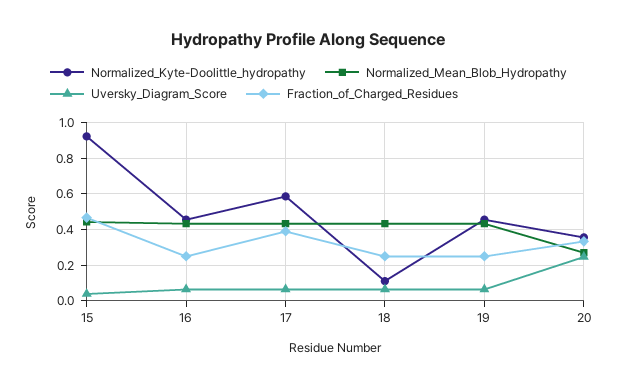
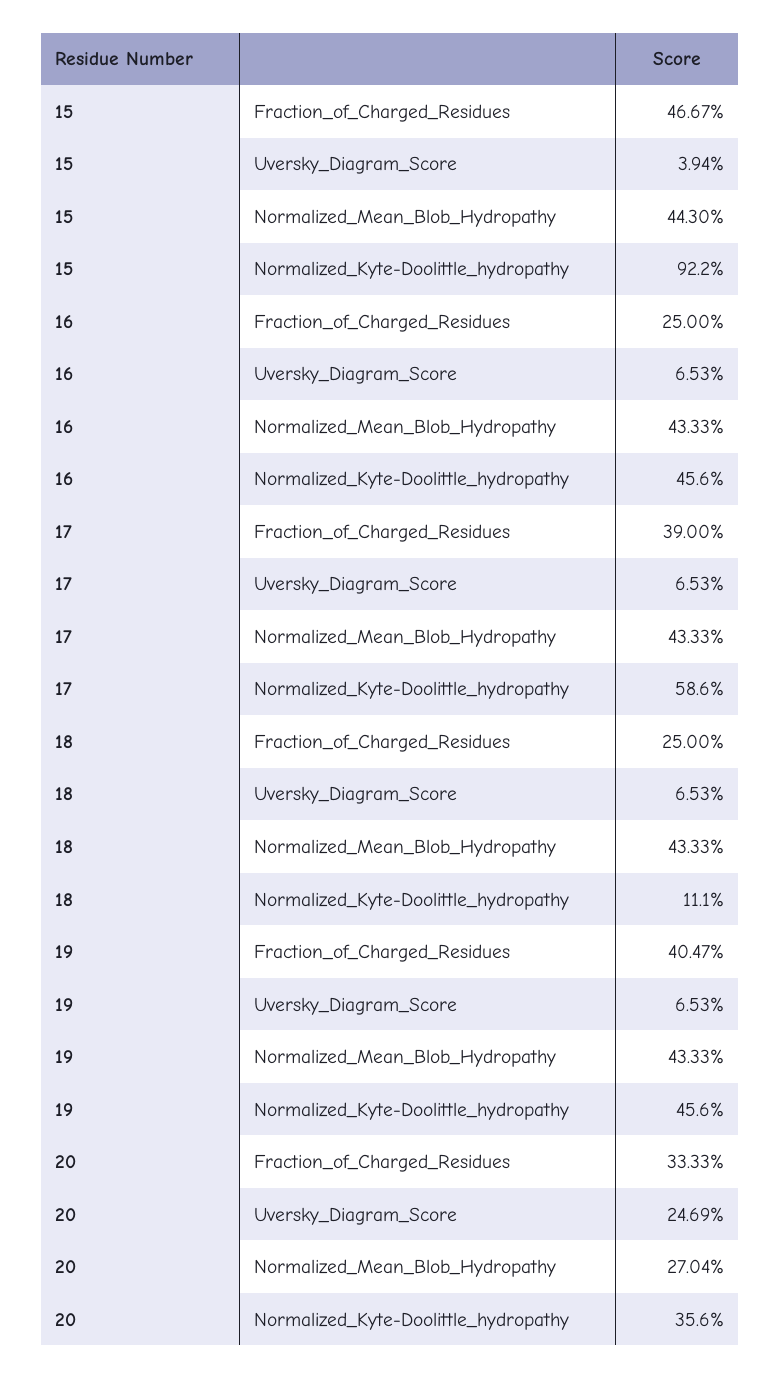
Fraction_of_Charged_Residues, 19: 0.25 -> 0.4047

